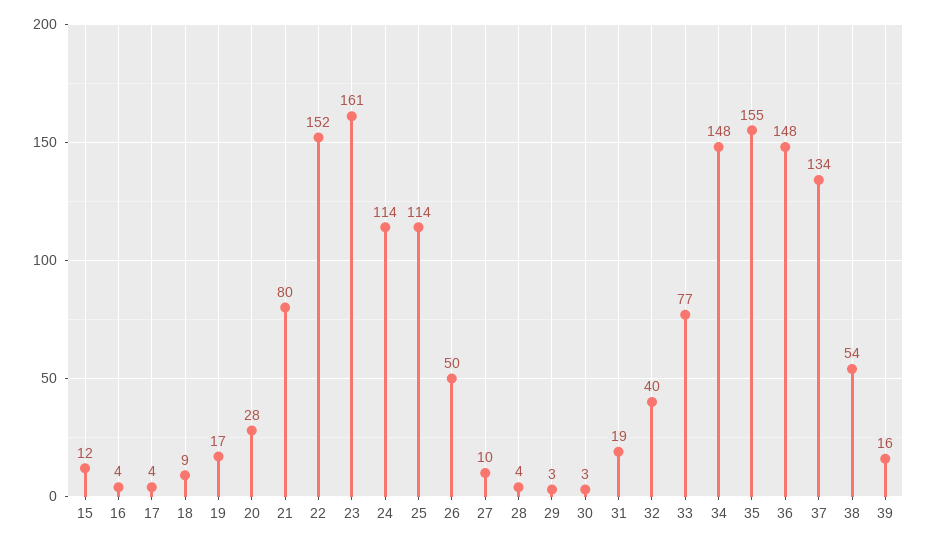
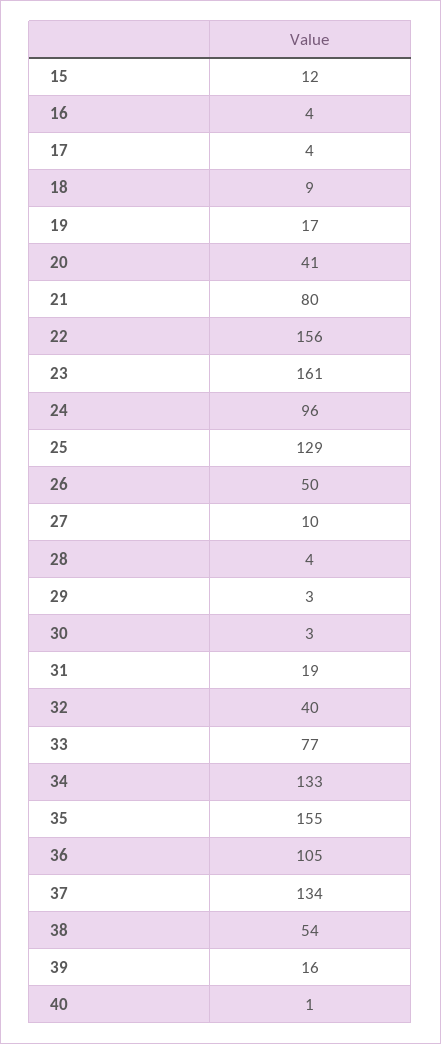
20: 28 -> 41
22: 152 -> 156
24: 114 -> 96
25: 114 -> 129
34: 148 -> 133
36: 148 -> 105
40: none -> 1

